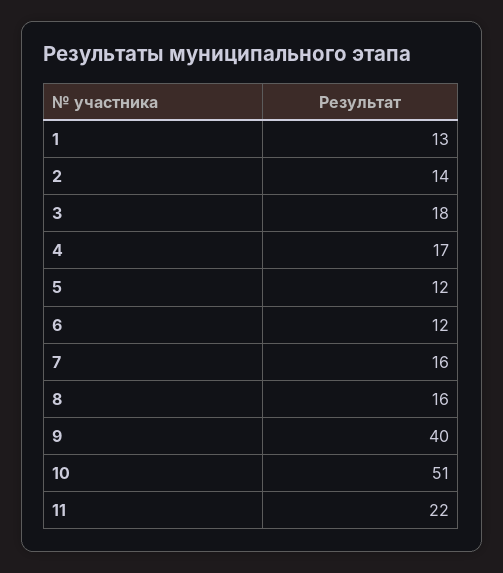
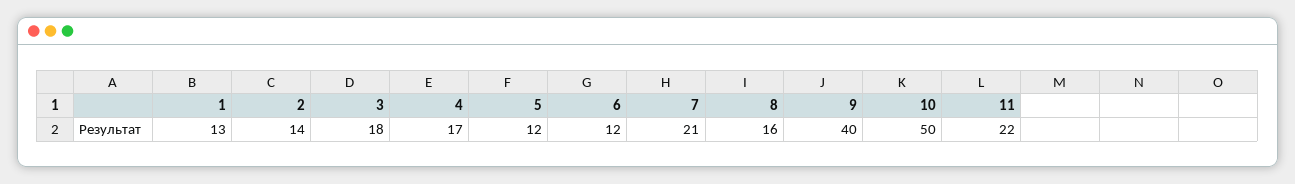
7: 16 -> 21
10: 51 -> 50

